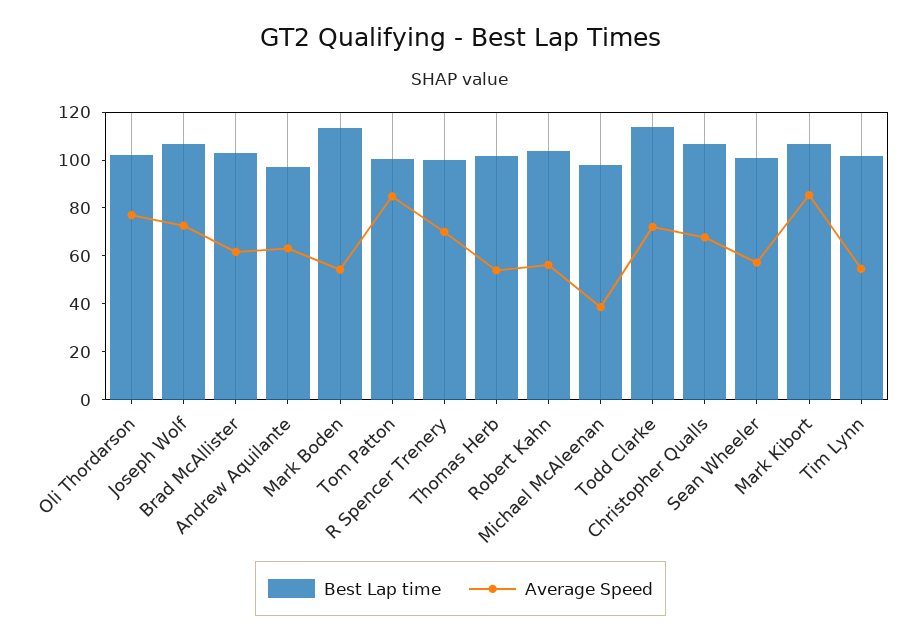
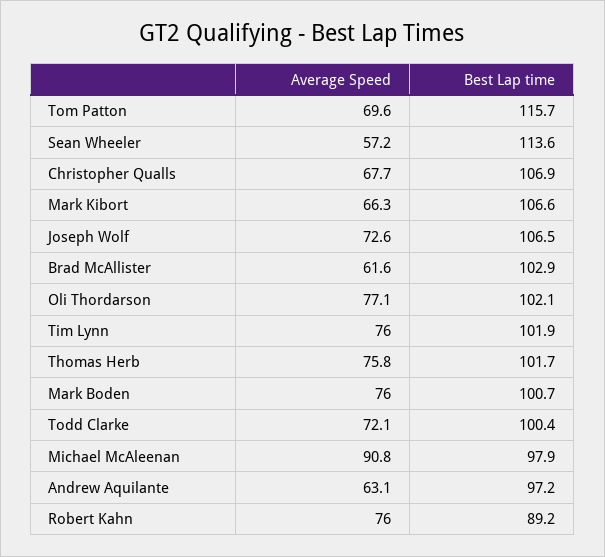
Best Lap time, Mark Boden: 115 -> 100.7
Average Speed, Mark Boden: 55 -> 76
Best Lap time, Tom Patton: 100 -> 115.7
Average Speed, Tom Patton: 85 -> 69.6
Best Lap time, R Spencer Trenery: 100 -> none
Average Speed, R Spencer Trenery: 70 -> none
Average Speed, Thomas Herb: 55 -> 75.8
Best Lap time, Robert Kahn: 105 -> 89.2
Average Speed, Robert Kahn: 55 -> 76
Average Speed, Michael McAleenan: 40 -> 90.8
Best Lap time, Todd Clarke: 115 -> 100.4
Best Lap time, Sean Wheeler: 100 -> 113.6
Average Speed, Mark Kibort: 85 -> 66.3
Average Speed, Tim Lynn: 55 -> 76

